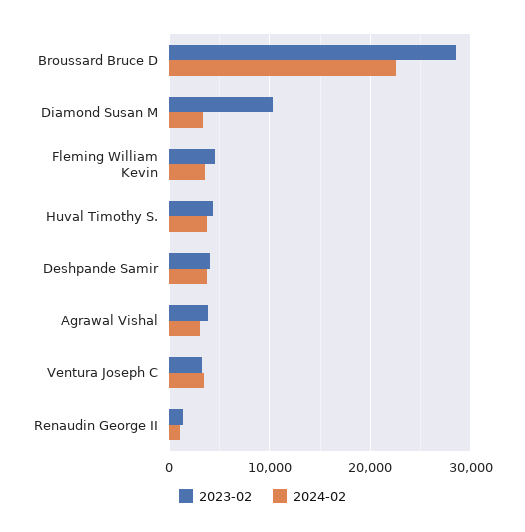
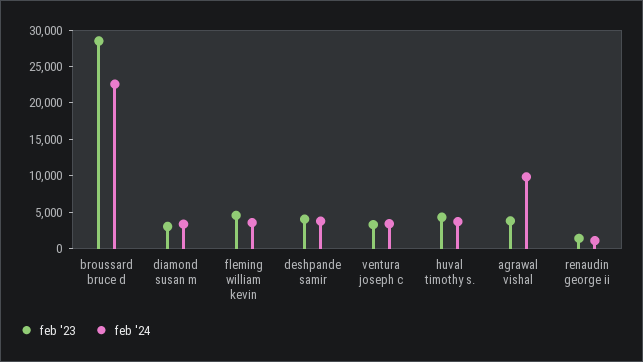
2023-02, Diamond Susan M: 10000 -> 2500
2024-02, Agrawal Vishal: 3000 -> 10000

